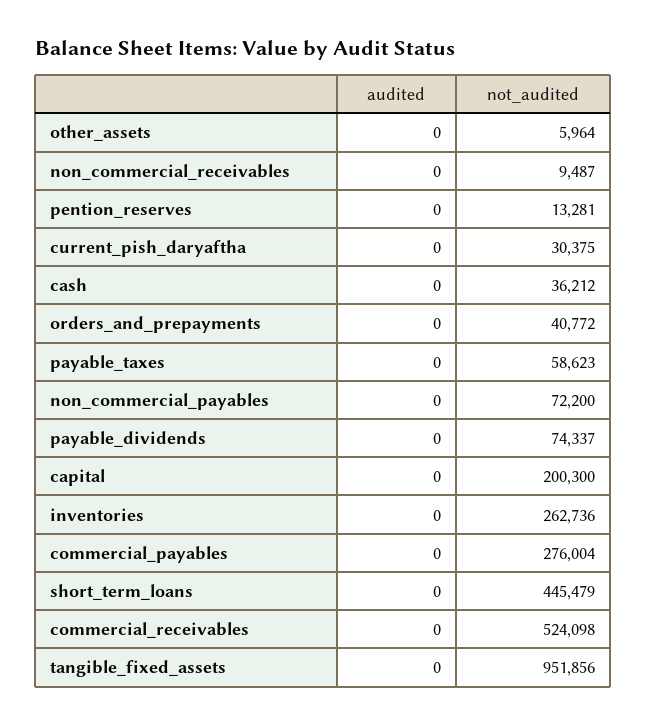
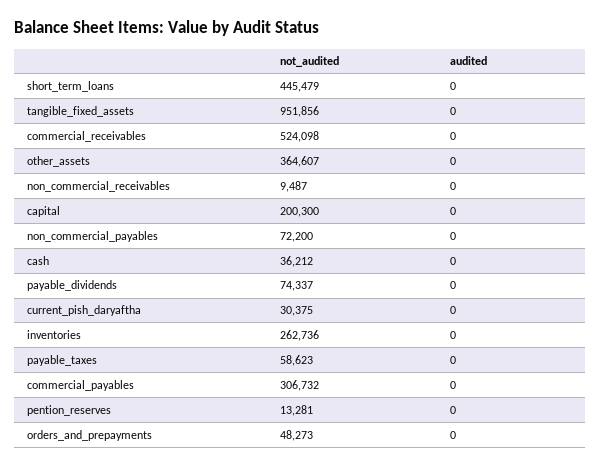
not_audited, other_assets: 5964 -> 364607
not_audited, orders_and_prepayments: 40772 -> 48273
not_audited, commercial_payables: 276004 -> 306732

